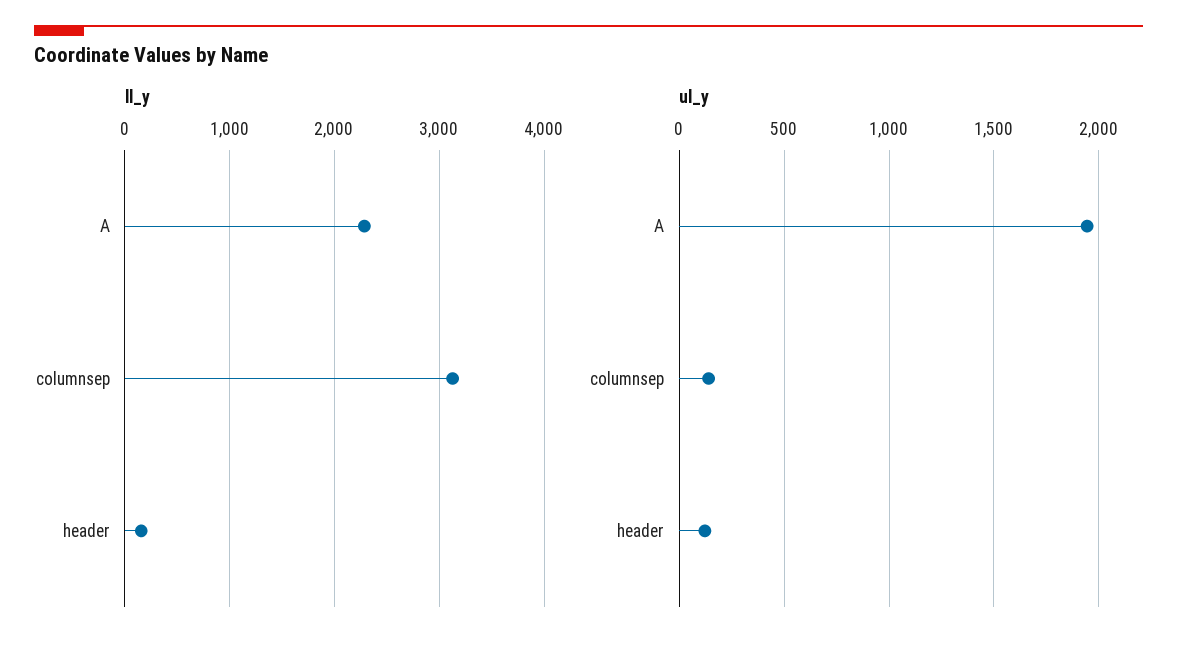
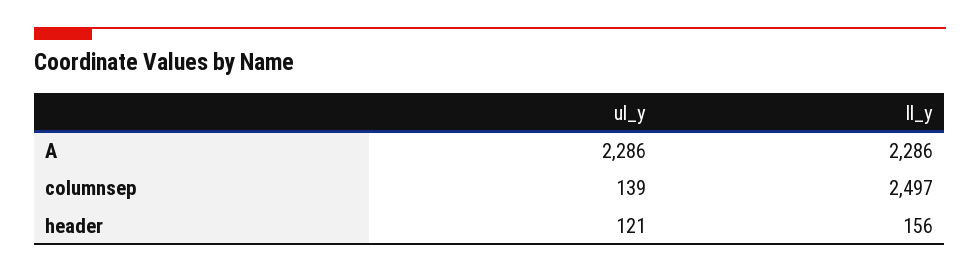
ll_y, columnsep: 3100 -> 2497
ul_y, A: 1950 -> 2286

